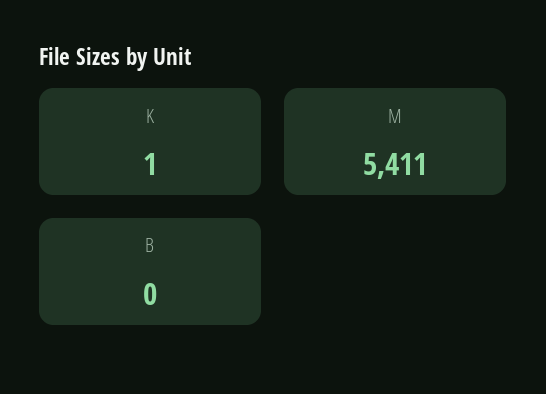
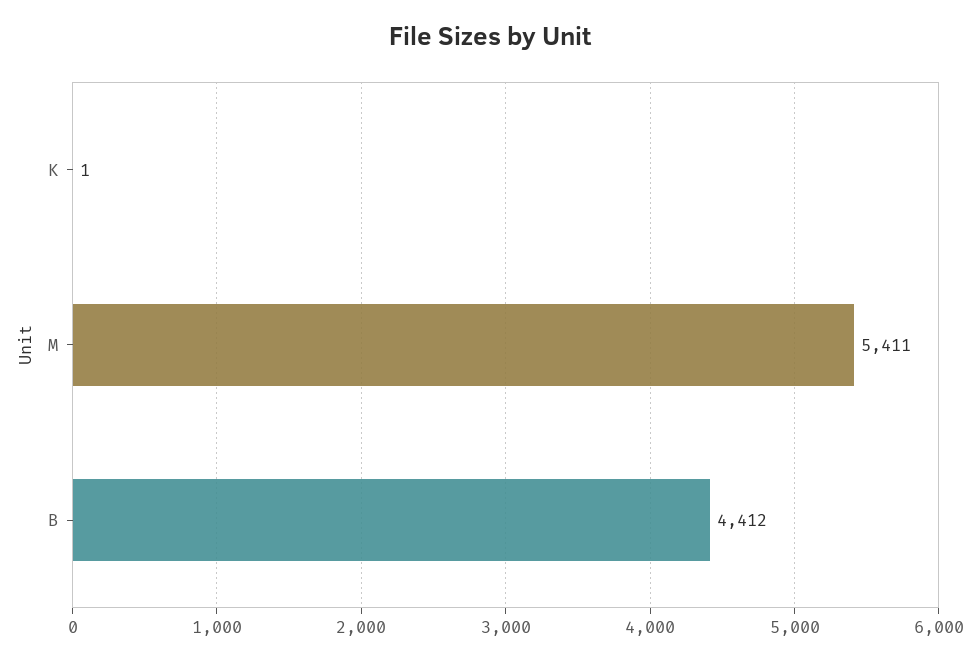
B: 0 -> 4412

